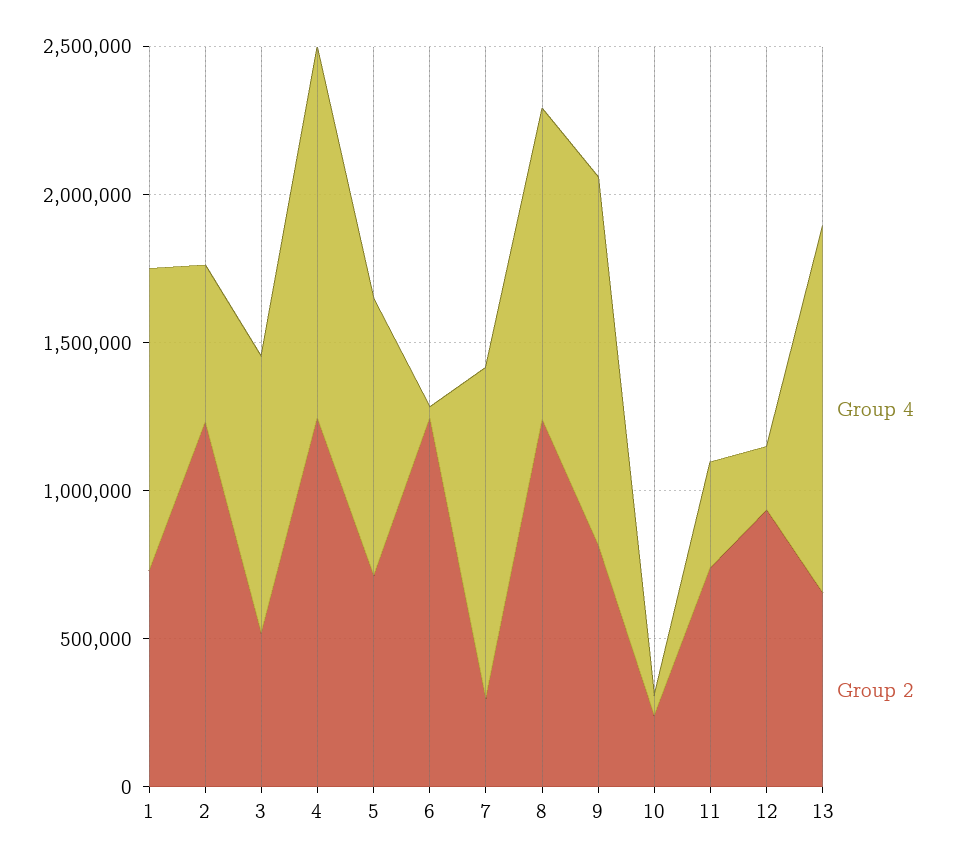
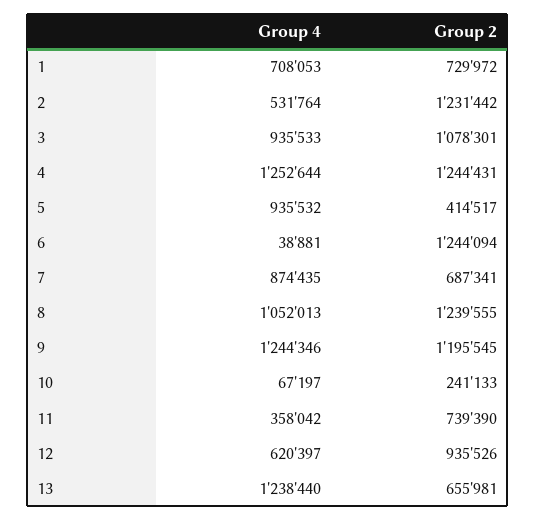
Group 4, 1: 1000000 -> 708053
Group 2, 3: 500000 -> 1078301
Group 2, 5: 700000 -> 414517
Group 4, 7: 1100000 -> 874435
Group 2, 7: 300000 -> 687341
Group 2, 9: 800000 -> 1195545
Group 4, 12: 200000 -> 620397

